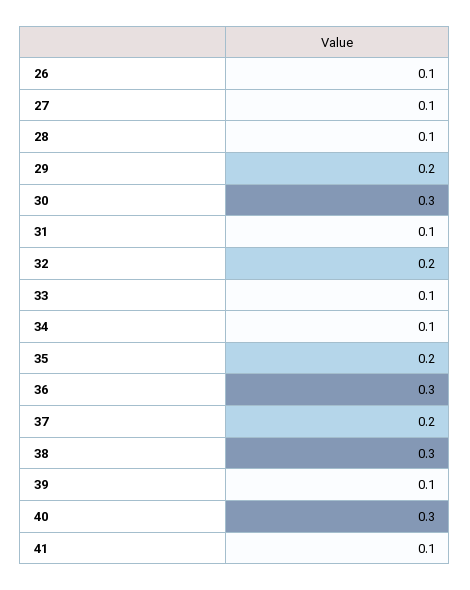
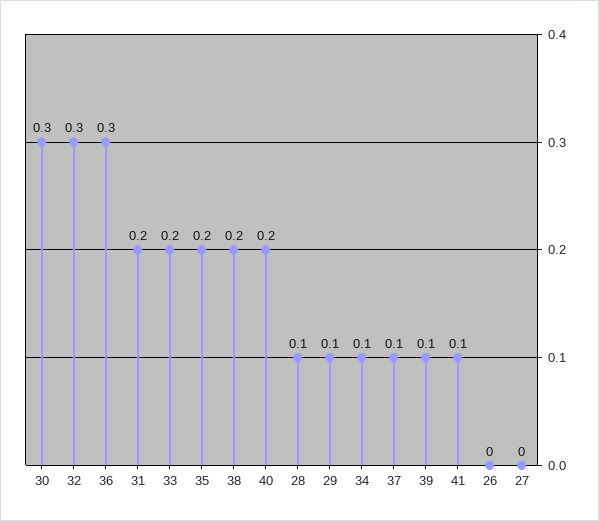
26: 0.1 -> 0
27: 0.1 -> 0
29: 0.2 -> 0.1
31: 0.1 -> 0.2
32: 0.2 -> 0.3
33: 0.1 -> 0.2
37: 0.2 -> 0.1
38: 0.3 -> 0.2
40: 0.3 -> 0.2

